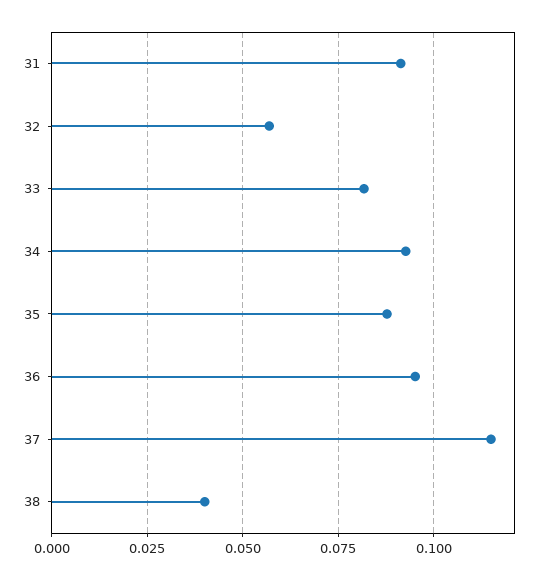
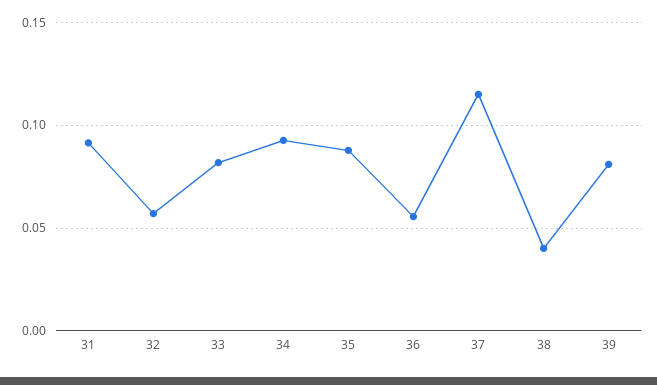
36: 0.095 -> 0.055
39: none -> 0.08

